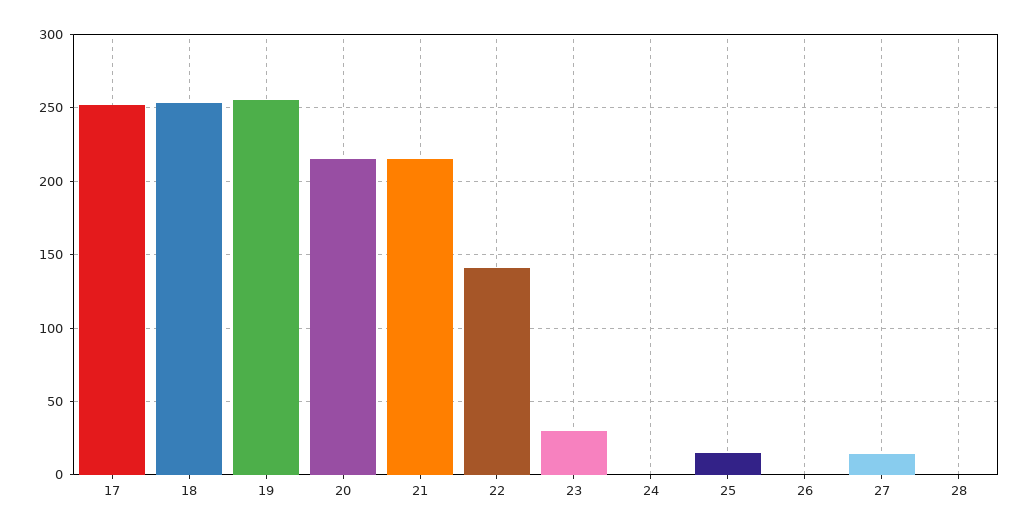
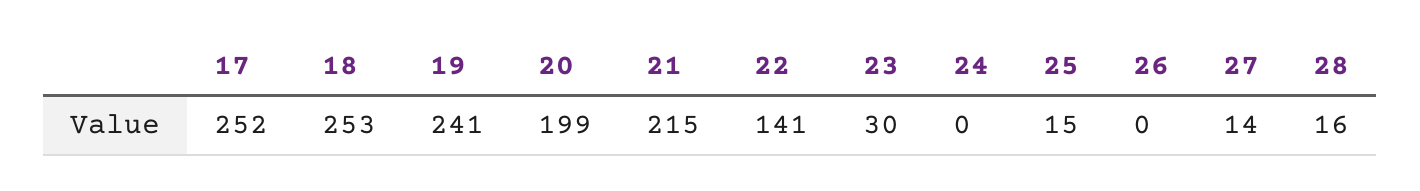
19: 255 -> 241
20: 215 -> 199
28: 0 -> 16

